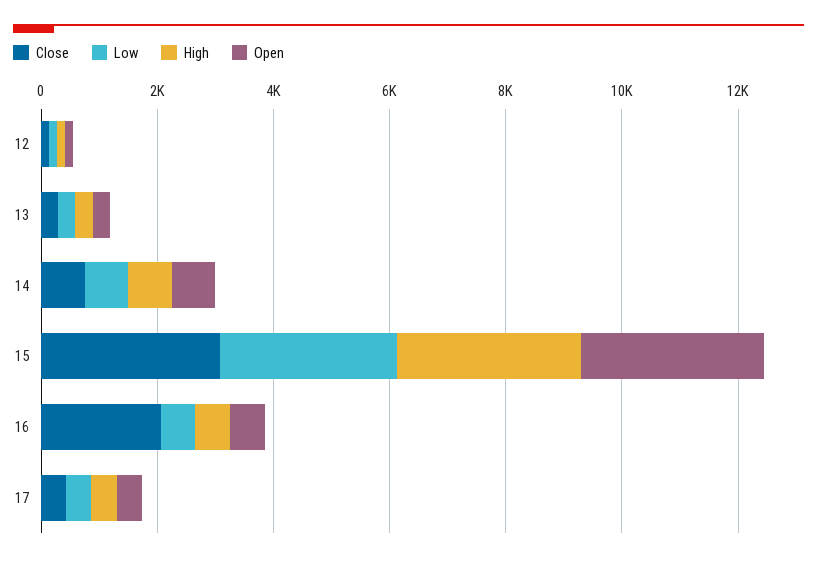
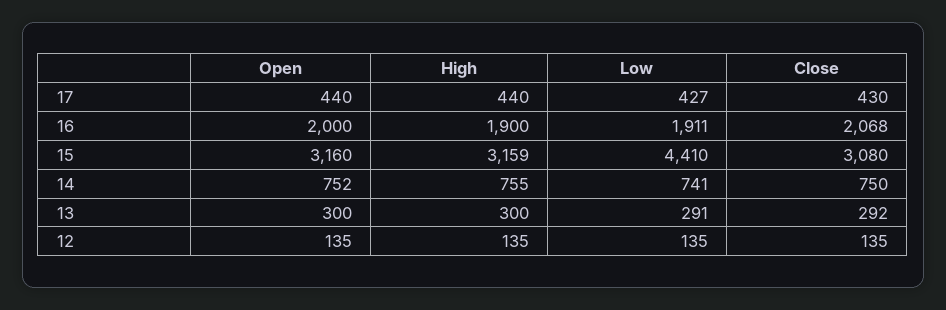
Low, 15: 3000 -> 4410
Low, 16: 500 -> 1911
High, 16: 500 -> 1900
Open, 16: 500 -> 2000

